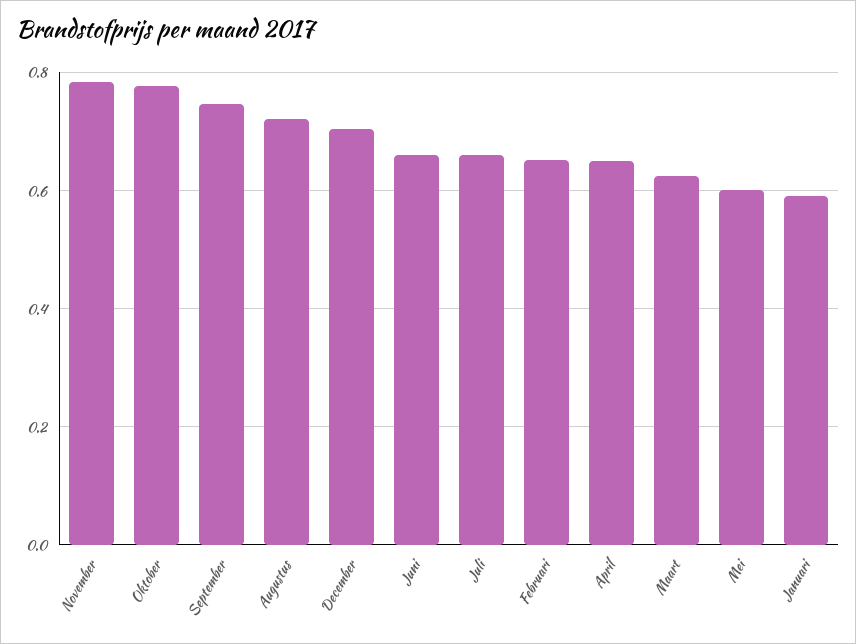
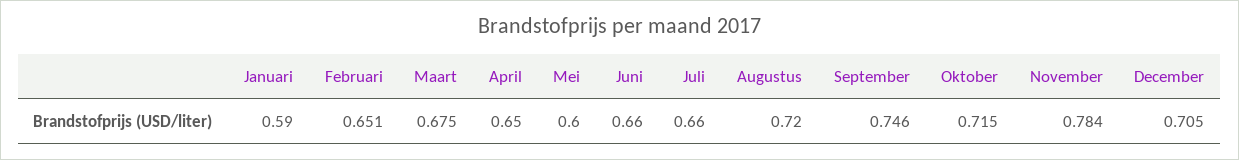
Oktober: 0.78 -> 0.715
Maart: 0.62 -> 0.675

